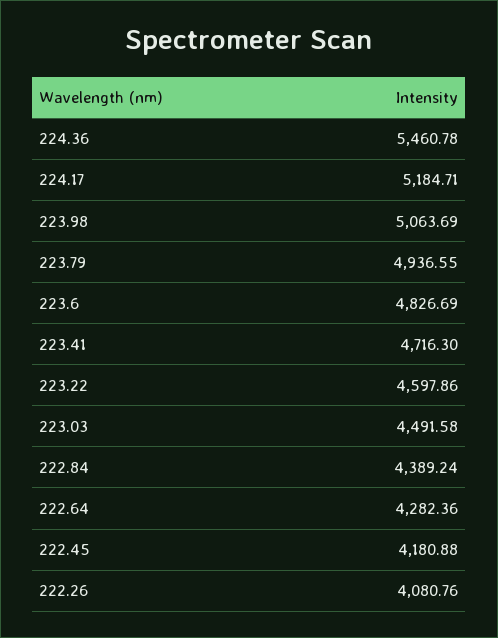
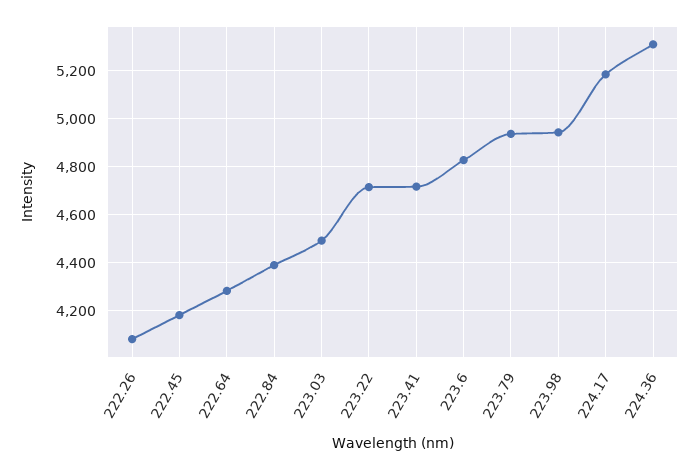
224.36: 5460.78 -> 5300
223.98: 5063.69 -> 4950
223.22: 4597.86 -> 4700

